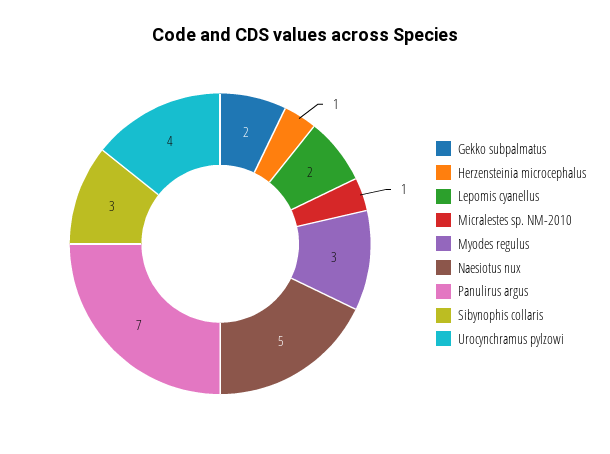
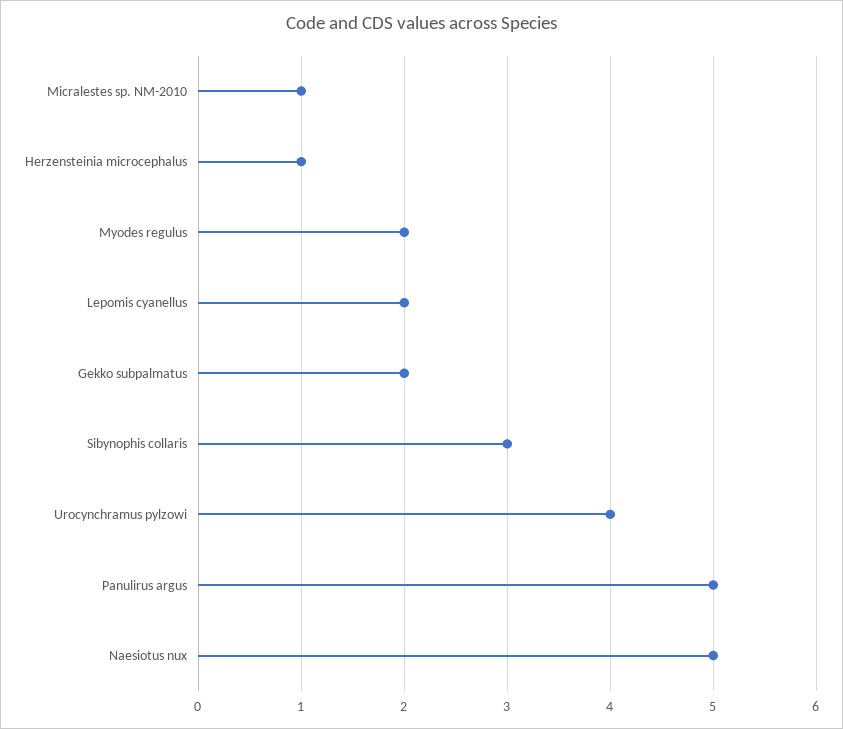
Myodes regulus: 3 -> 2
Panulirus argus: 7 -> 5

